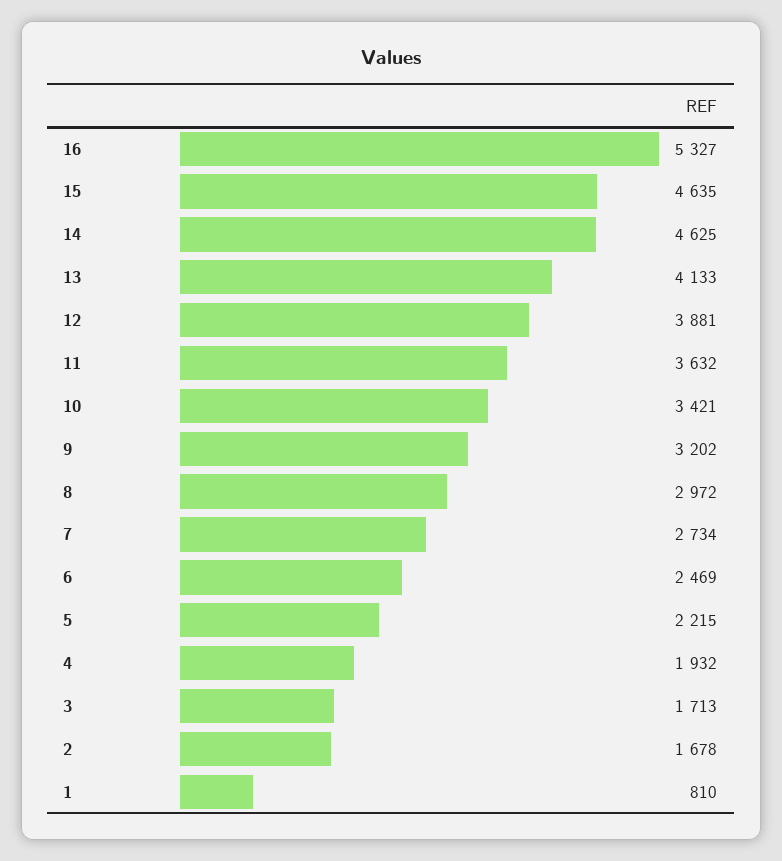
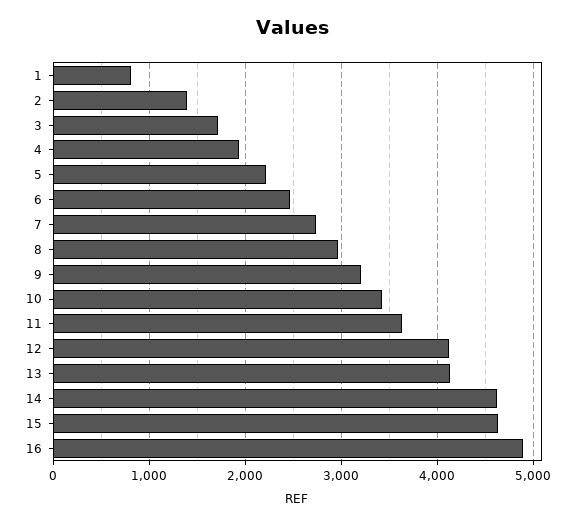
16: 5327 -> 4900
12: 3881 -> 4100
2: 1678 -> 1400

